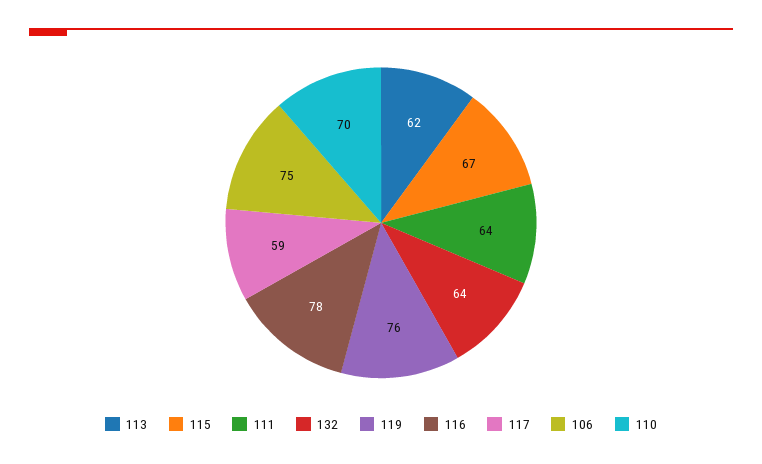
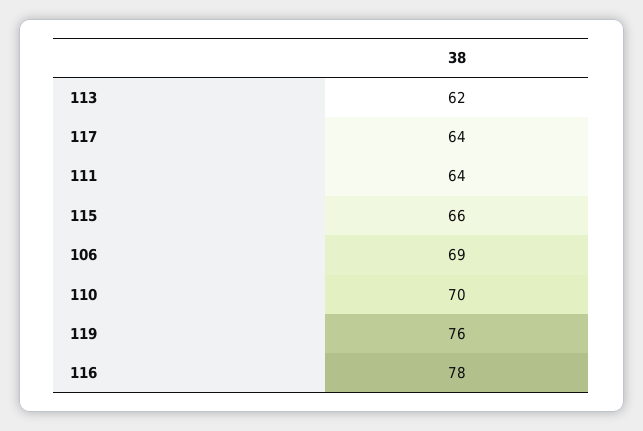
115: 67 -> 66
132: 64 -> none
117: 59 -> 64
106: 75 -> 69

